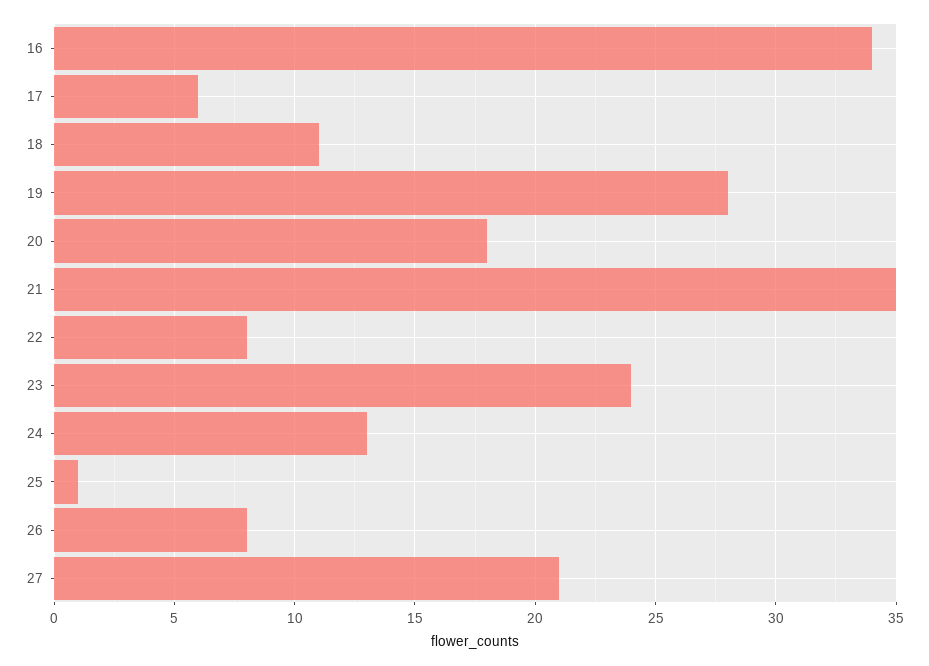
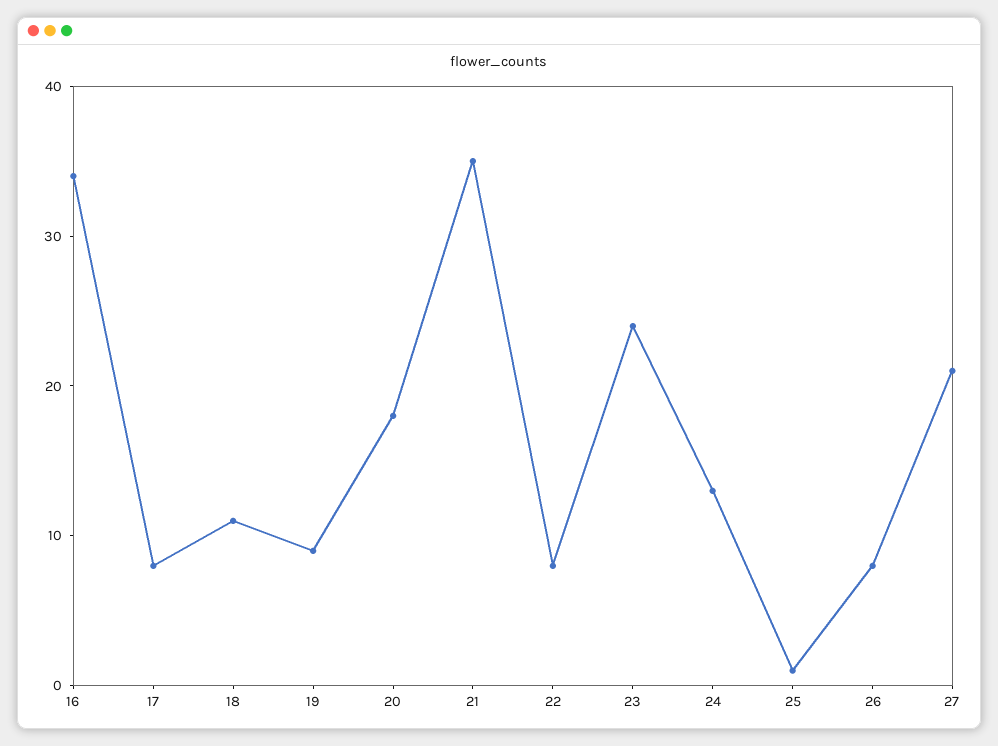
17: 6 -> 8
19: 28 -> 9

